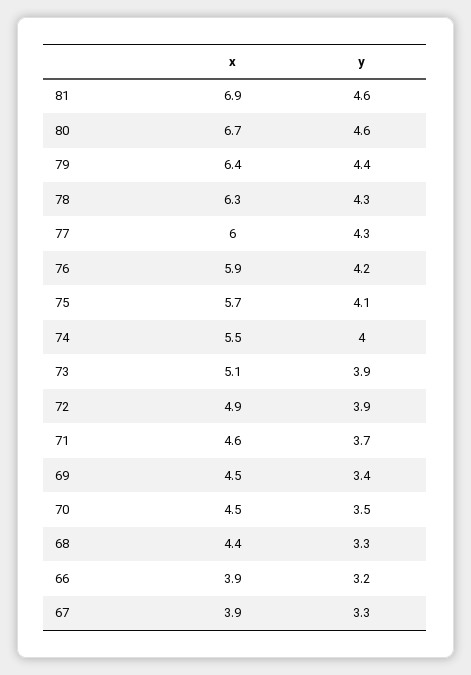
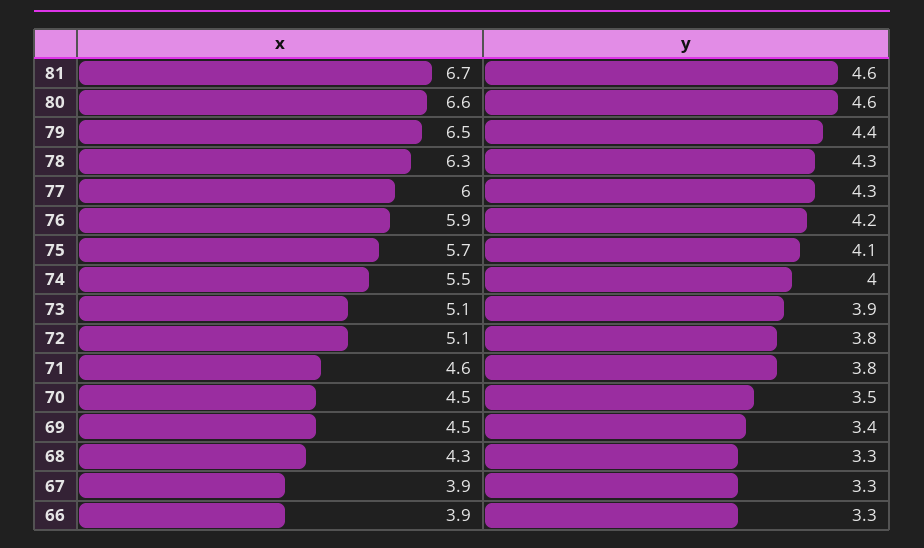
x, 81: 6.9 -> 6.7
x, 80: 6.7 -> 6.6
x, 79: 6.4 -> 6.5
x, 72: 4.9 -> 5.1
y, 72: 3.9 -> 3.8
y, 71: 3.7 -> 3.8
x, 68: 4.4 -> 4.3
y, 66: 3.2 -> 3.3

